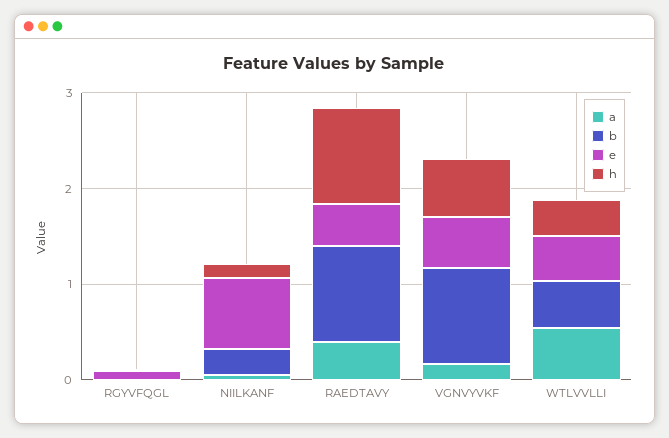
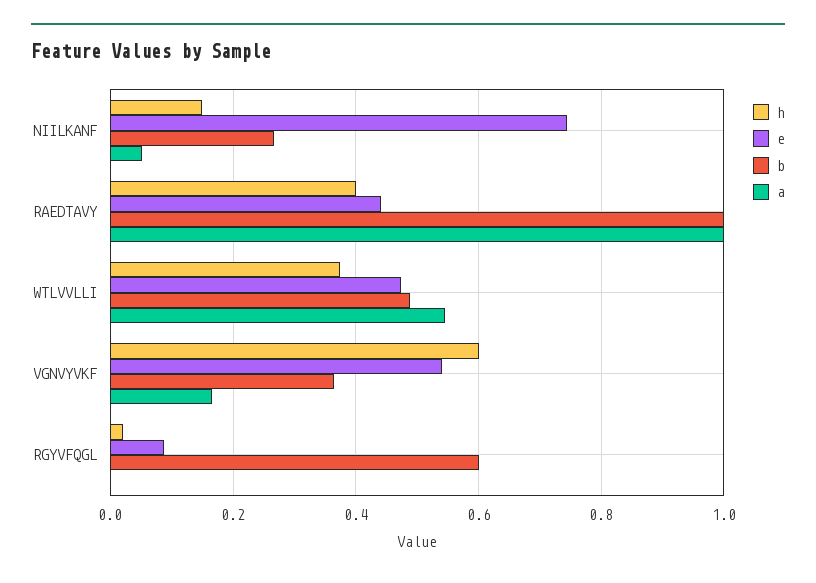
b, RGYVFQGL: 0 -> 0.6
a, RAEDTAVY: 0.4 -> 1
h, RAEDTAVY: 1 -> 0.4
b, VGNVYVKF: 1 -> 0.36

